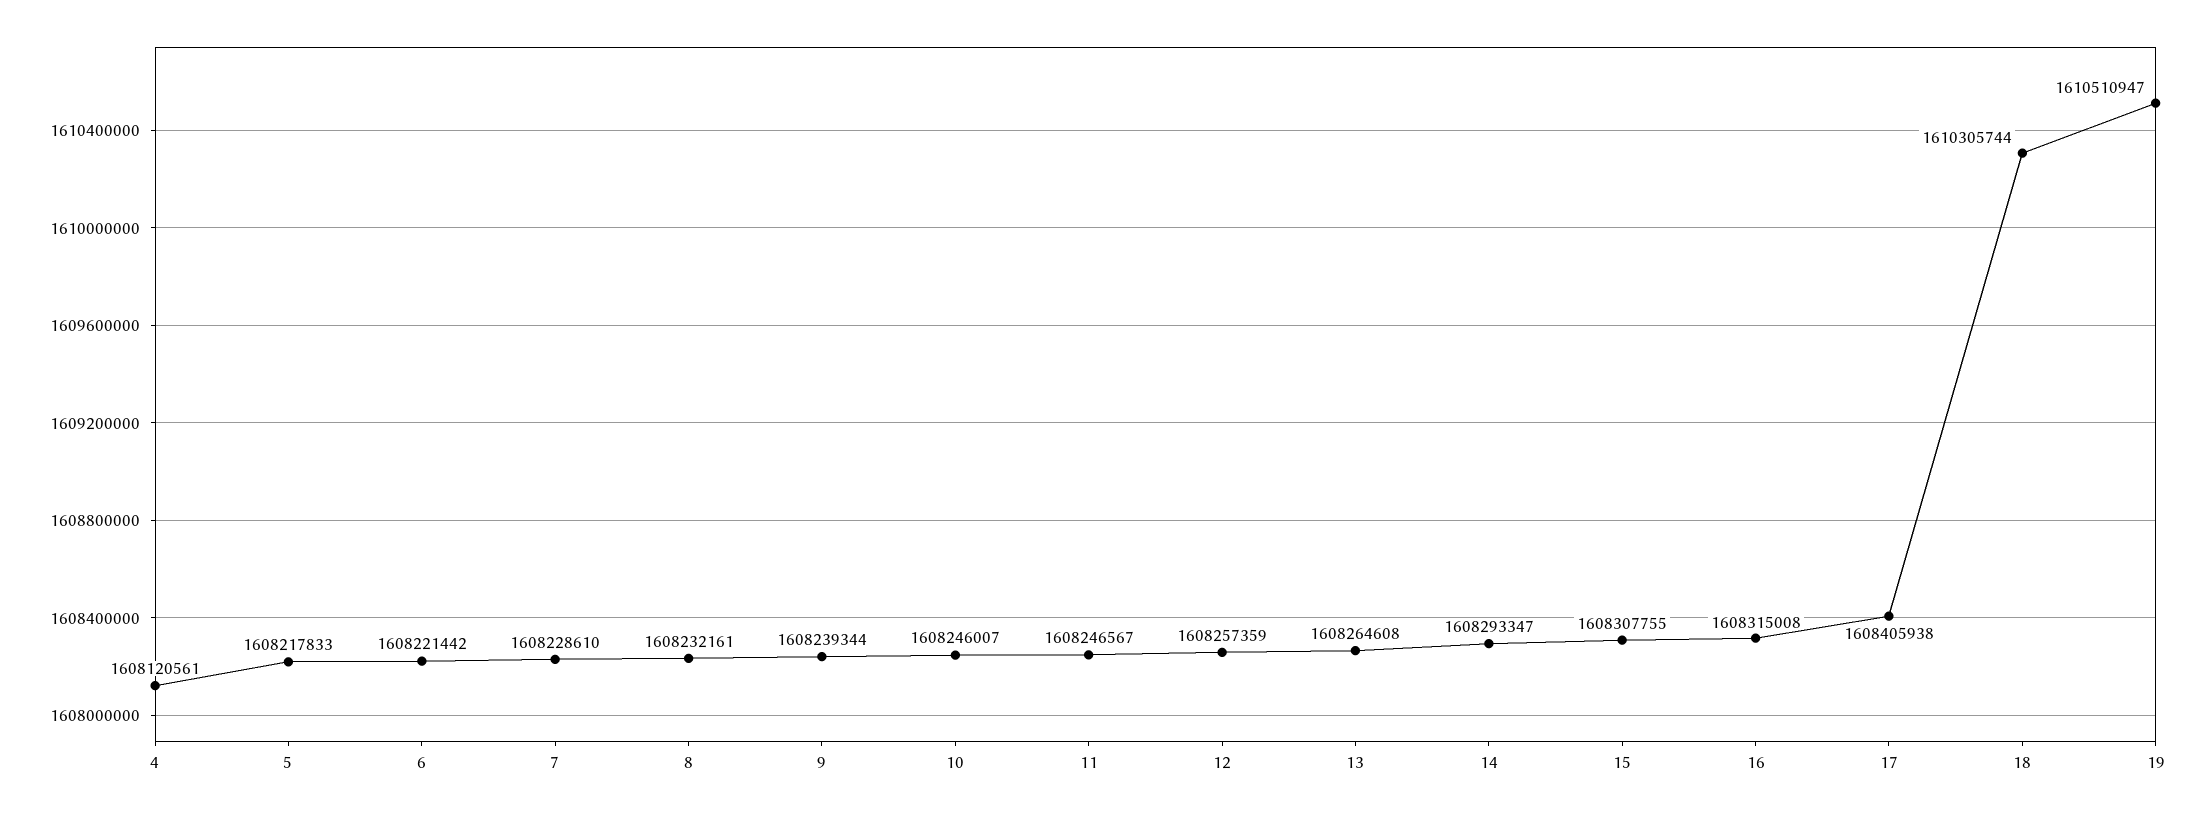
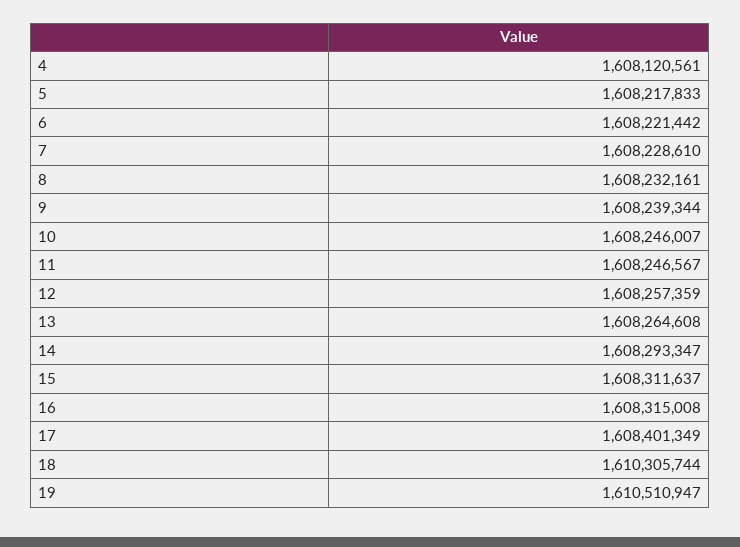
15: 1608307755 -> 1608311637
17: 1608405938 -> 1608401349

